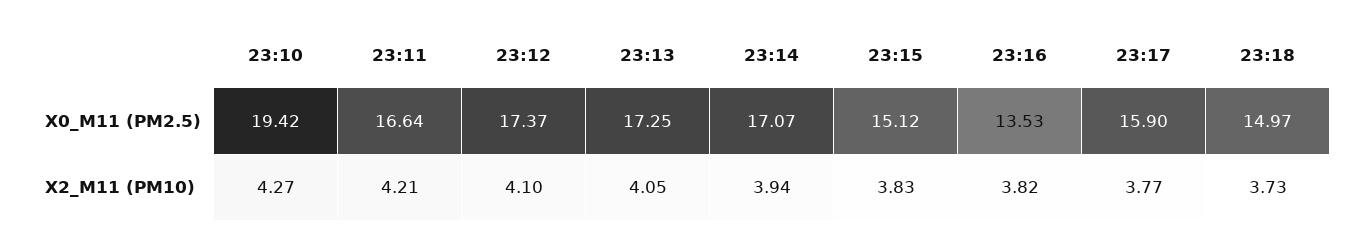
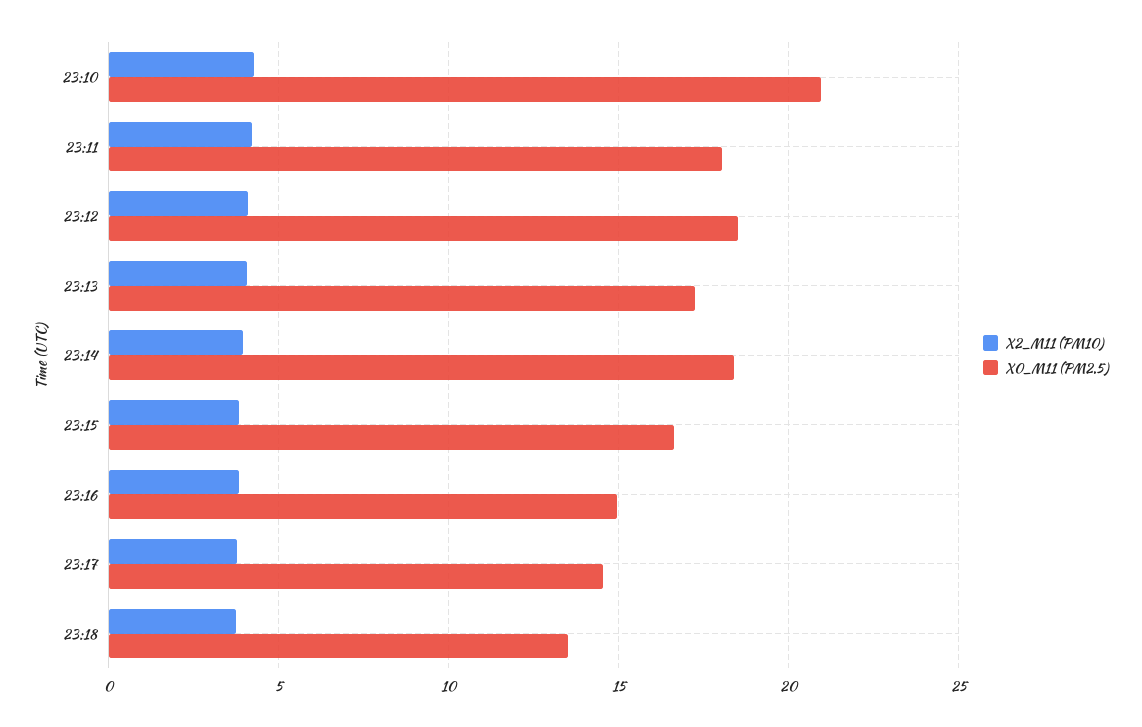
X0_M11 (PM2.5), 23:10: 19.42 -> 21
X0_M11 (PM2.5), 23:11: 16.64 -> 18
X0_M11 (PM2.5), 23:12: 17.37 -> 18.5
X0_M11 (PM2.5), 23:14: 17.07 -> 18.5
X0_M11 (PM2.5), 23:15: 15.12 -> 16.5
X0_M11 (PM2.5), 23:16: 13.53 -> 15
X0_M11 (PM2.5), 23:17: 15.9 -> 14.5
X0_M11 (PM2.5), 23:18: 14.97 -> 13.5

